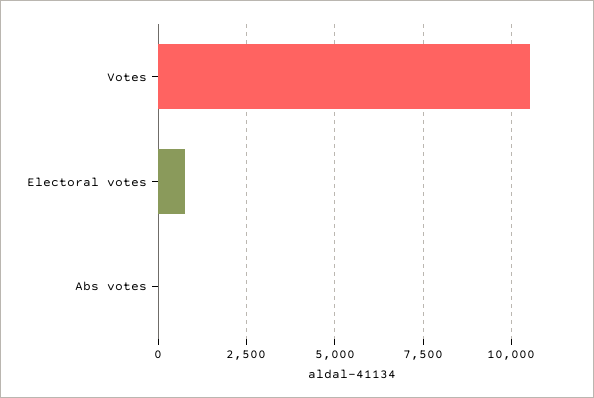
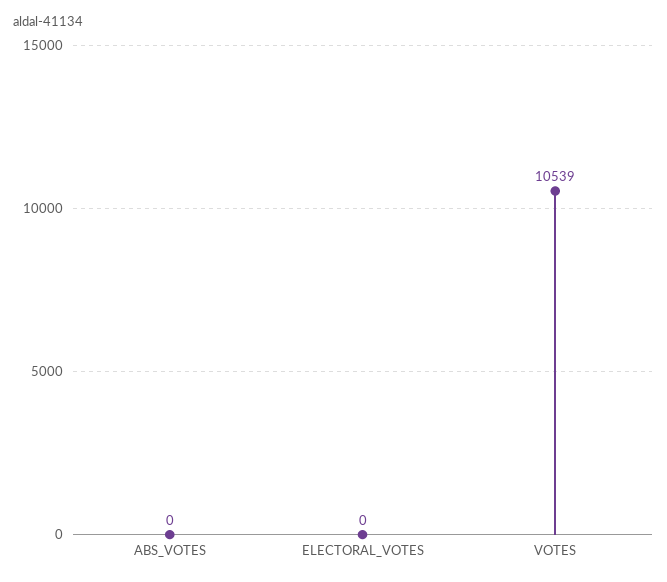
Electoral votes: 750 -> 0

